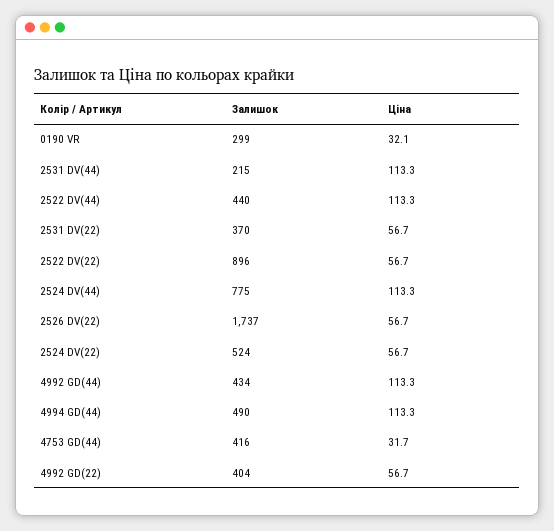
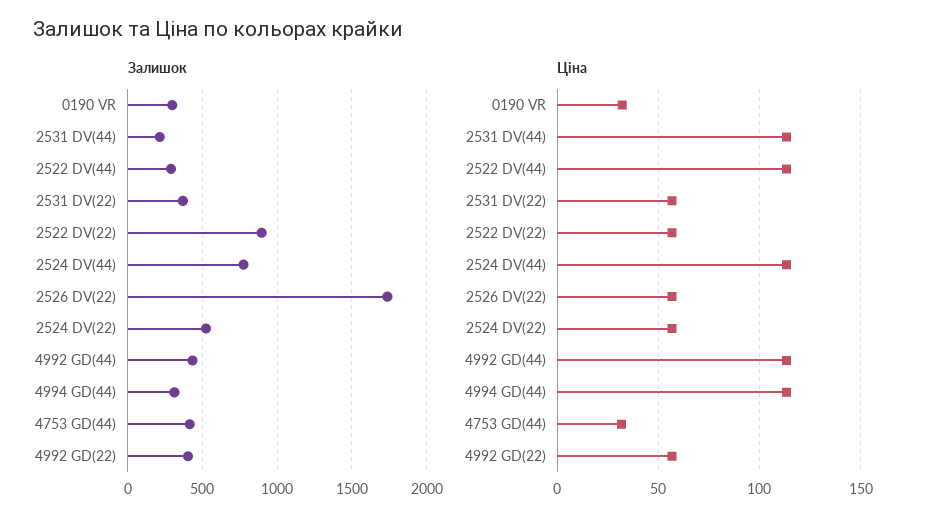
Залишок, 2522 DV(44): 440 -> 300
Залишок, 4994 GD(44): 490 -> 300

